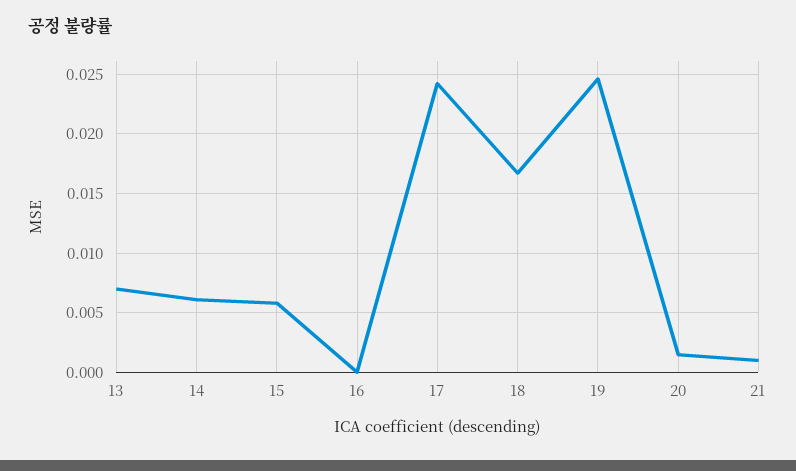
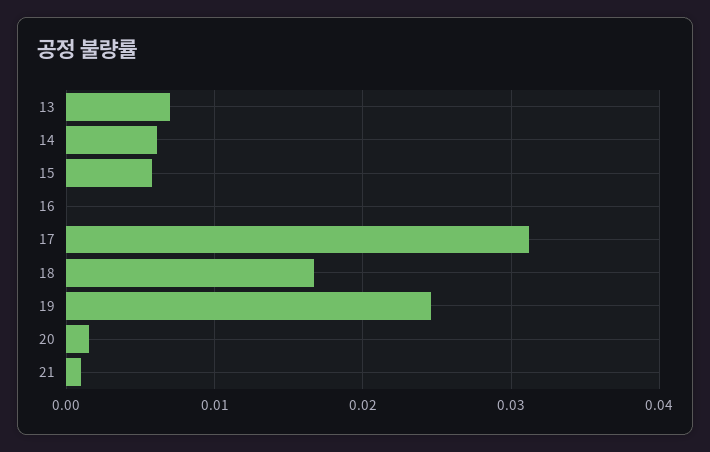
17: 0.024 -> 0.031

